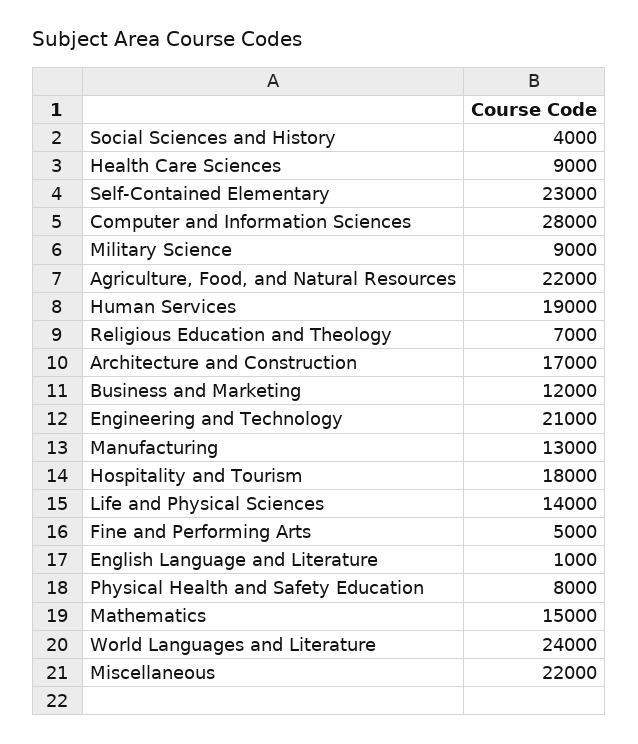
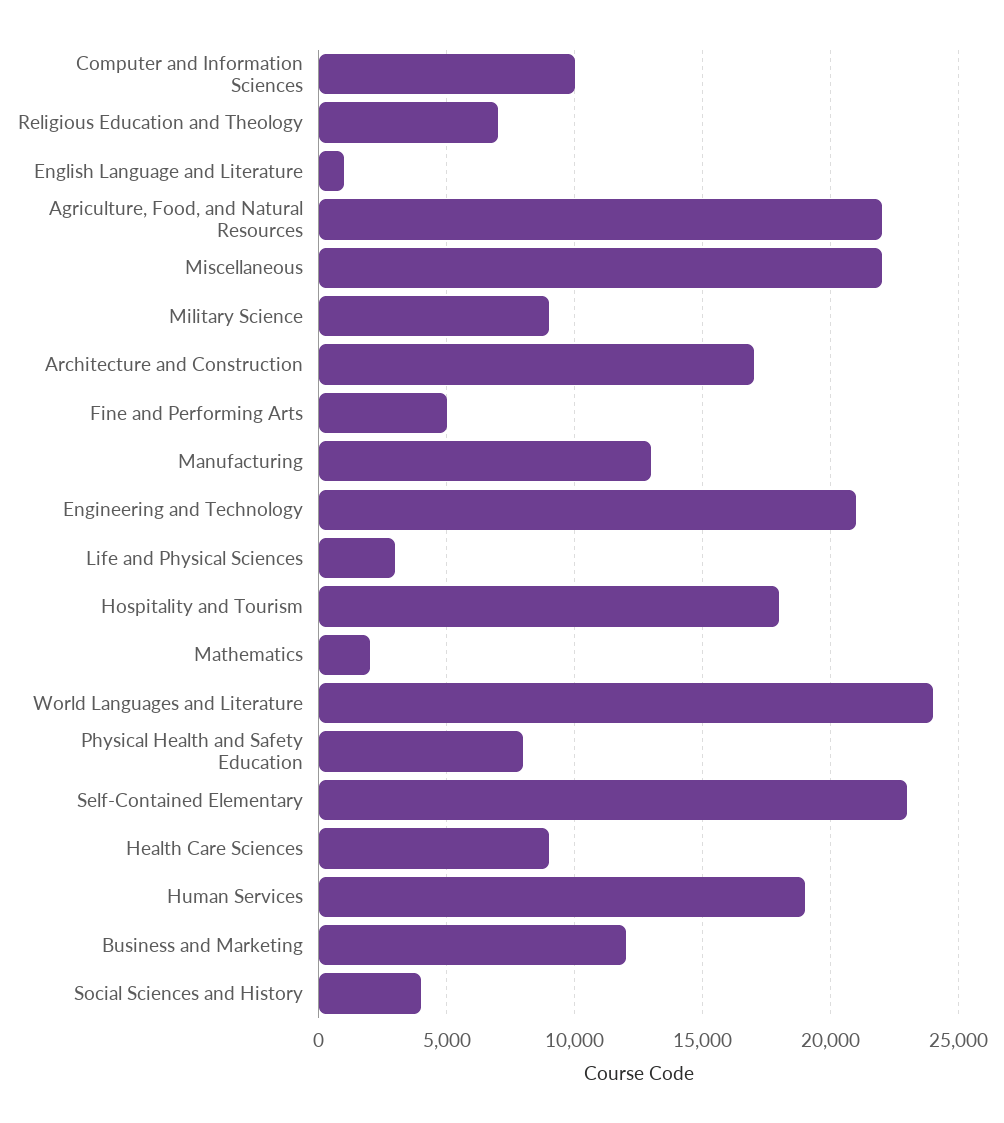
Computer and Information Sciences: 28000 -> 10000
Life and Physical Sciences: 14000 -> 3000
Mathematics: 15000 -> 2000

